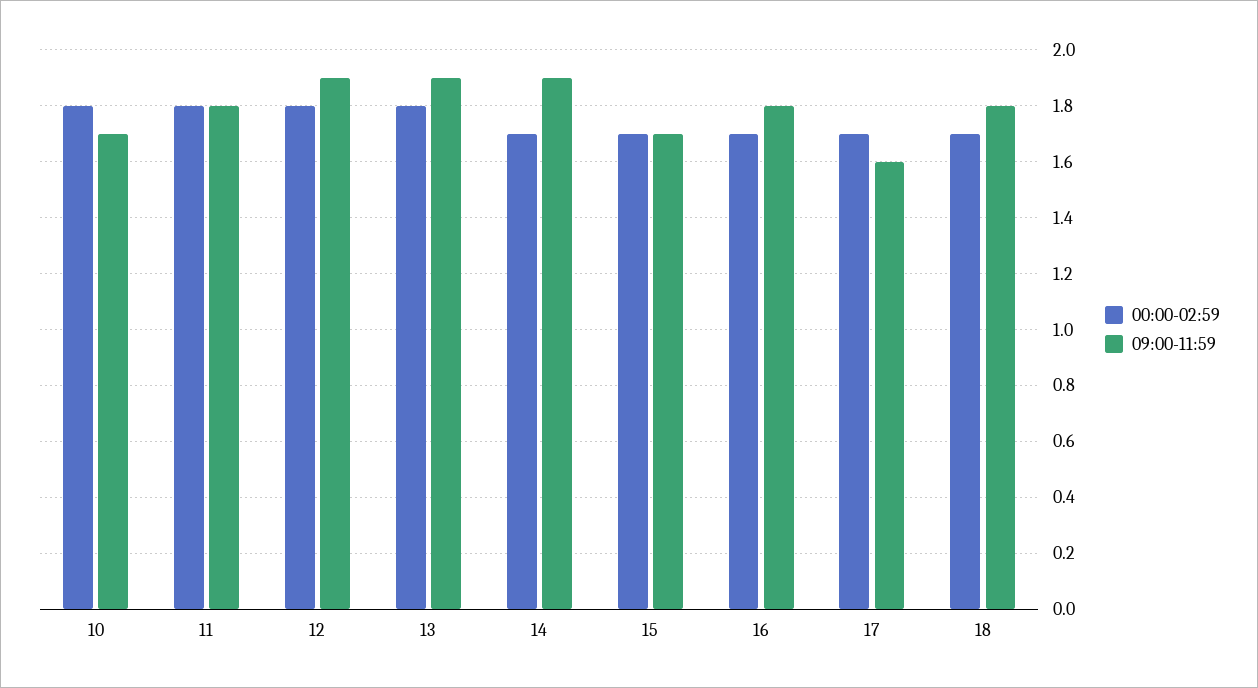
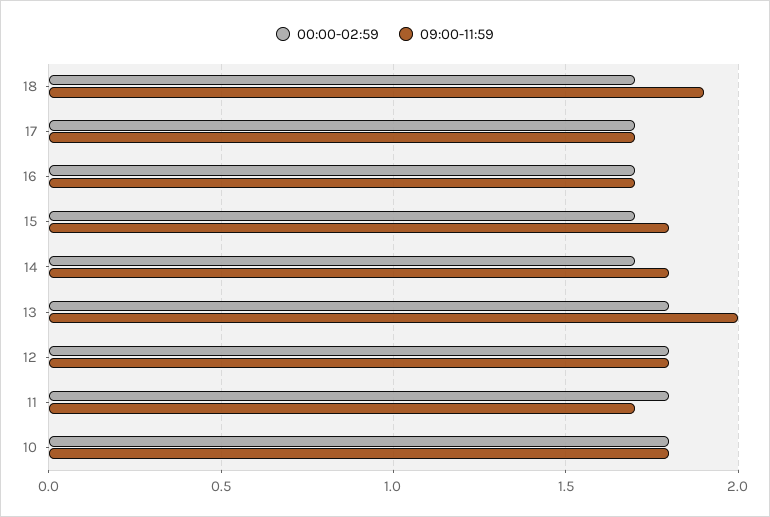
09:00-11:59, 10: 1.7 -> 1.8
09:00-11:59, 11: 1.8 -> 1.7
09:00-11:59, 12: 1.9 -> 1.8
09:00-11:59, 13: 1.9 -> 2
09:00-11:59, 14: 1.9 -> 1.8
09:00-11:59, 15: 1.7 -> 1.8
09:00-11:59, 16: 1.8 -> 1.7
09:00-11:59, 17: 1.6 -> 1.7
09:00-11:59, 18: 1.8 -> 1.9

